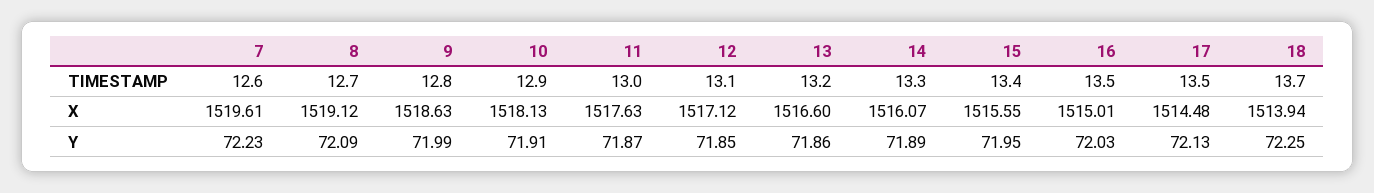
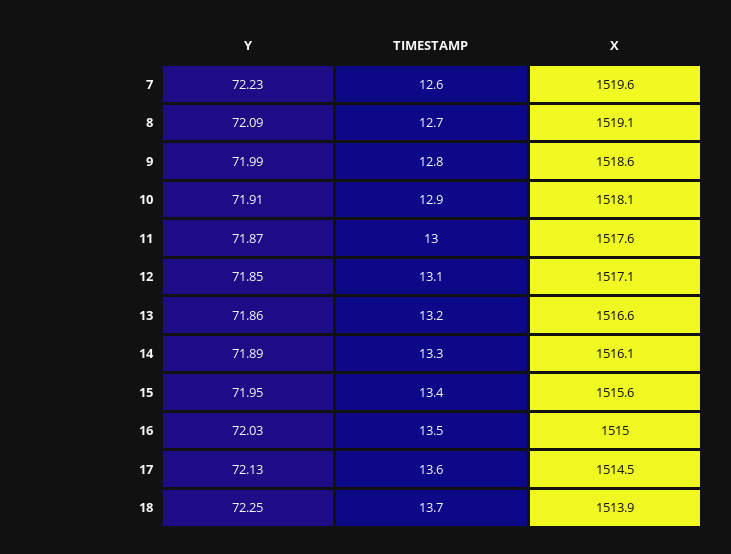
17, TIMESTAMP: 13.5 -> 13.6

